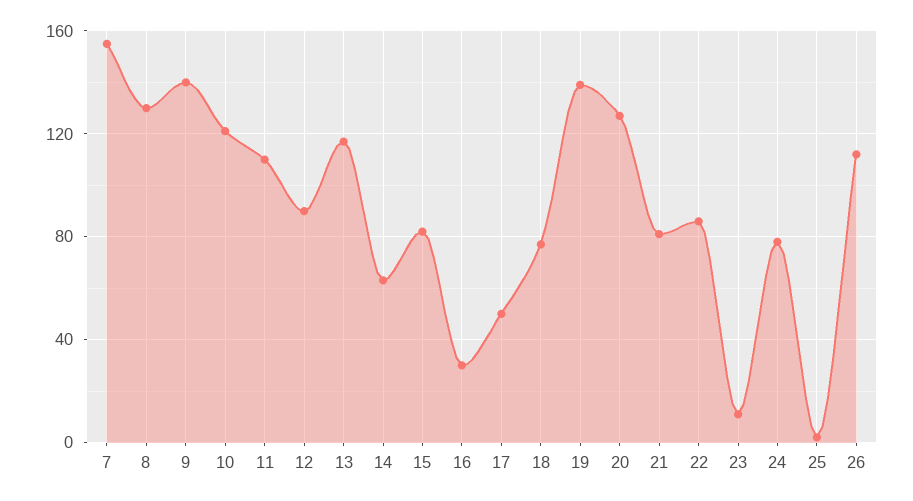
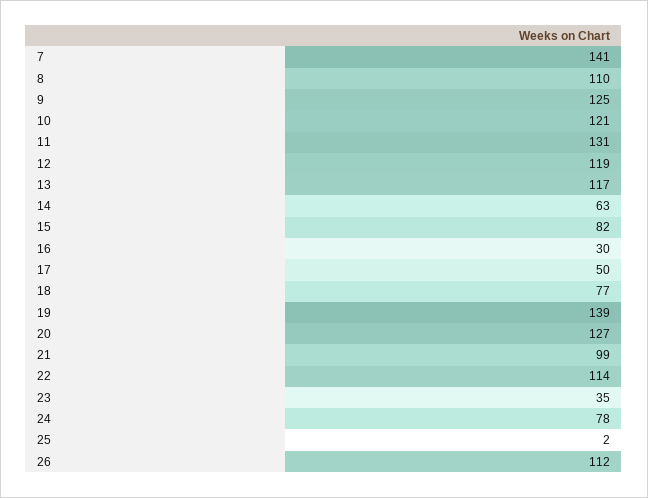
7: 155 -> 141
8: 130 -> 110
9: 140 -> 125
11: 110 -> 131
12: 90 -> 119
21: 80 -> 99
22: 85 -> 114
23: 10 -> 35

